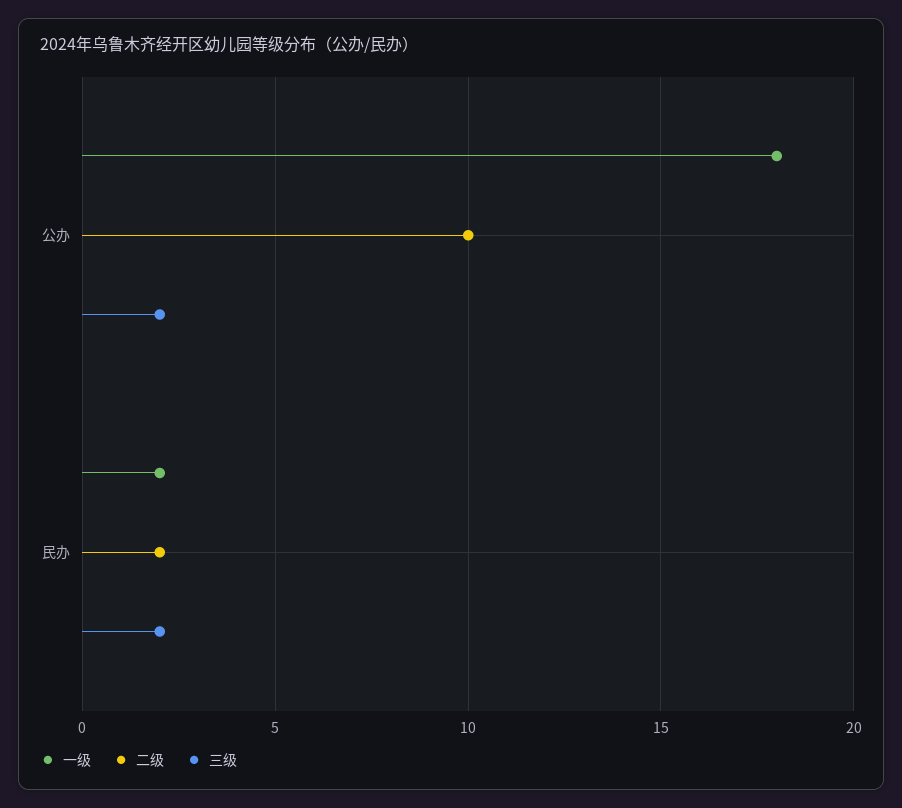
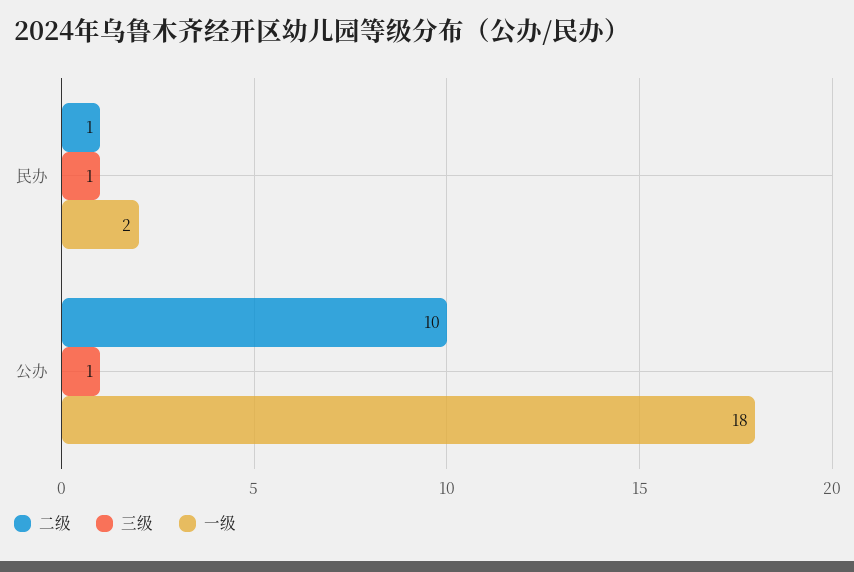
三级, 公办: 2 -> 1
二级, 民办: 2 -> 1
三级, 民办: 2 -> 1

